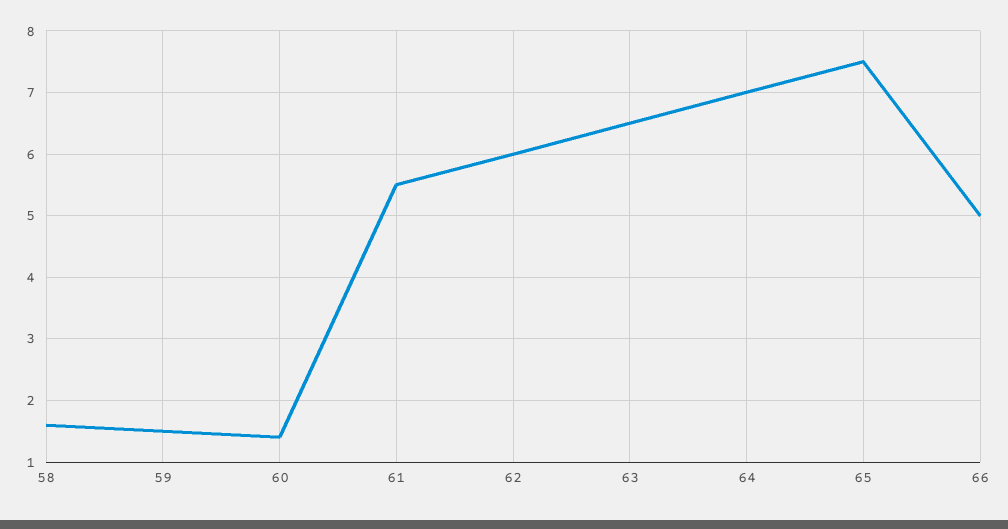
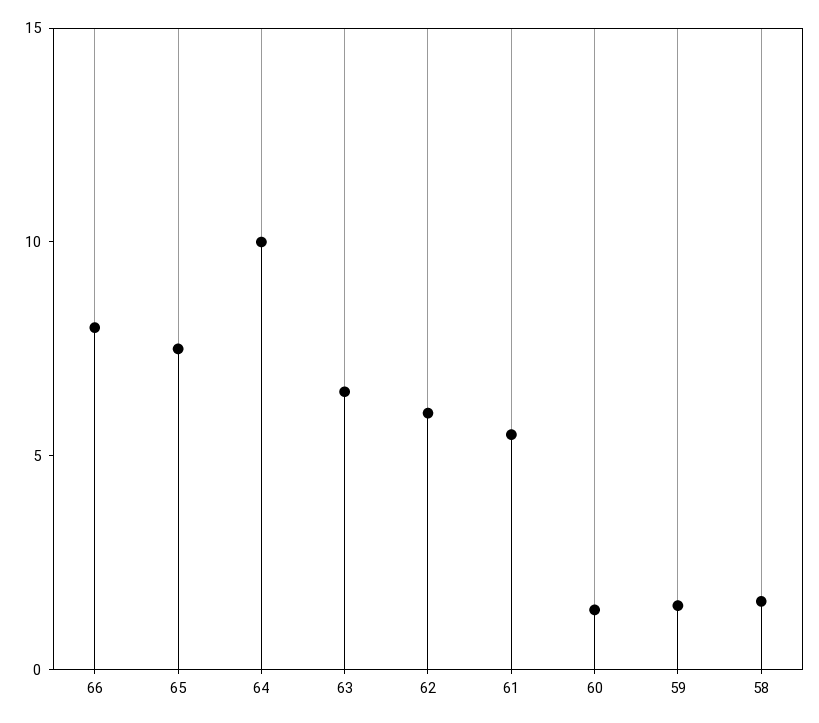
64: 7 -> 10
66: 5 -> 8

